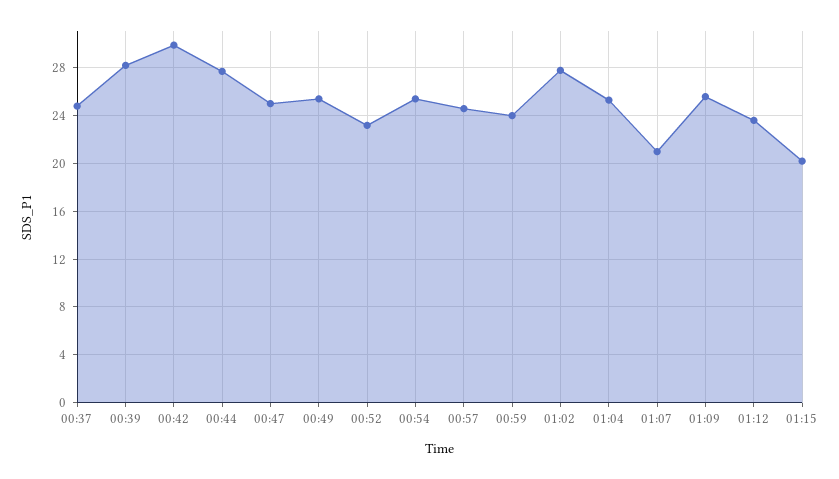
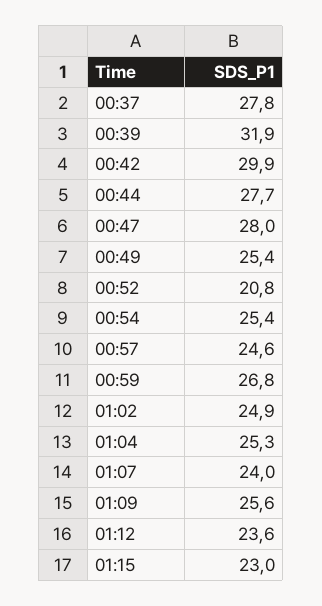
00:37: 25 -> 27.8
00:39: 28 -> 31.9
00:47: 25 -> 28
00:52: 23 -> 20.8
00:59: 24 -> 26.8
01:02: 28 -> 24.9
01:07: 21 -> 24
01:15: 20 -> 23

